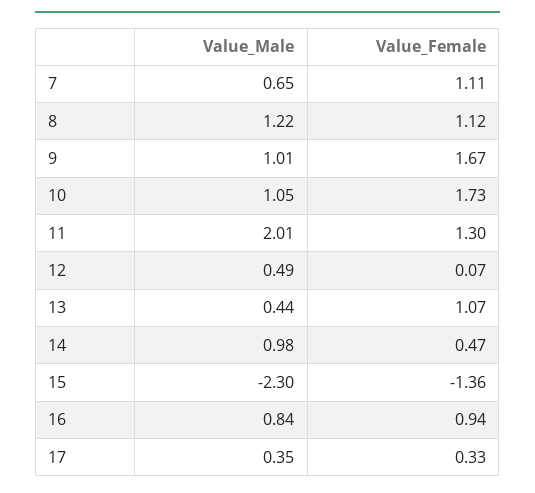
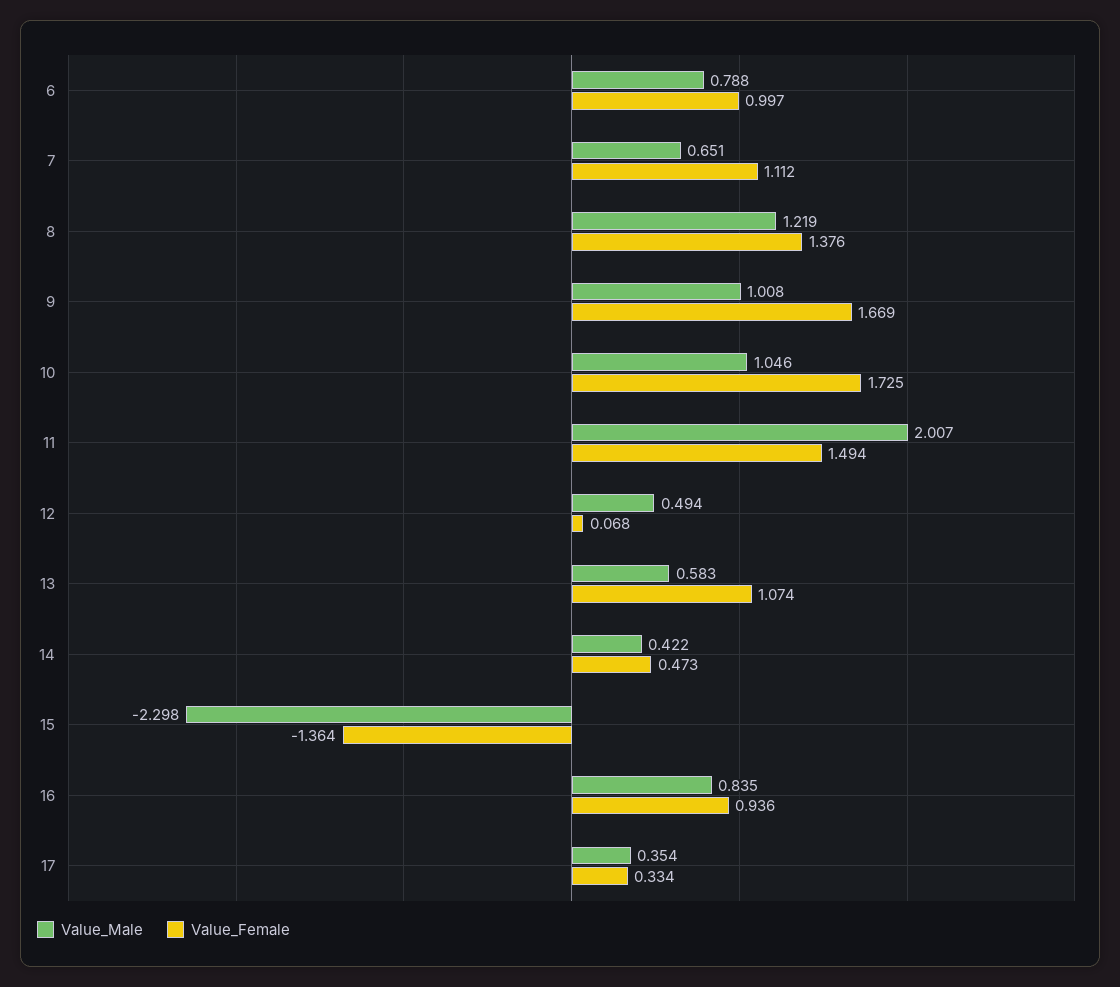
Value_Female, 8: 1.12 -> 1.376
Value_Female, 11: 1.3 -> 1.494
Value_Male, 13: 0.44 -> 0.583
Value_Male, 14: 0.98 -> 0.422
Value_Male, 6: none -> 0.788
Value_Female, 6: none -> 0.997

